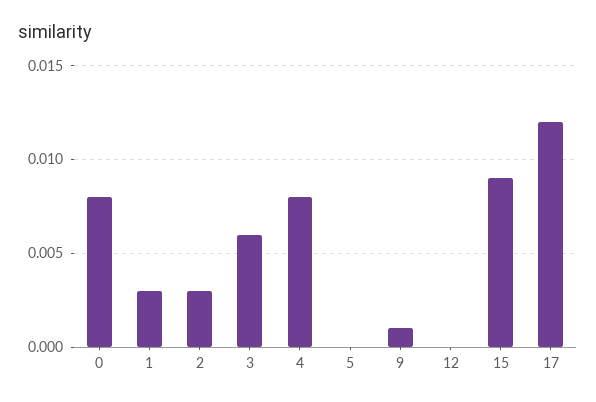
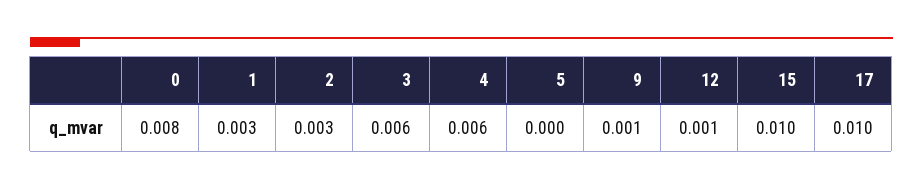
4: 0.008 -> 0.006
12: 0 -> 0.001
15: 0.009 -> 0.01
17: 0.012 -> 0.01

